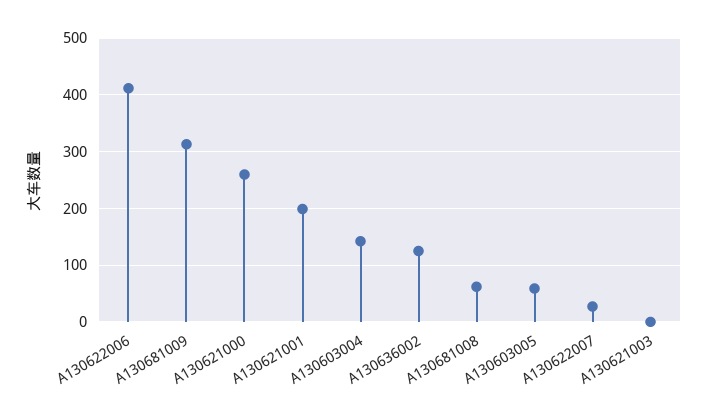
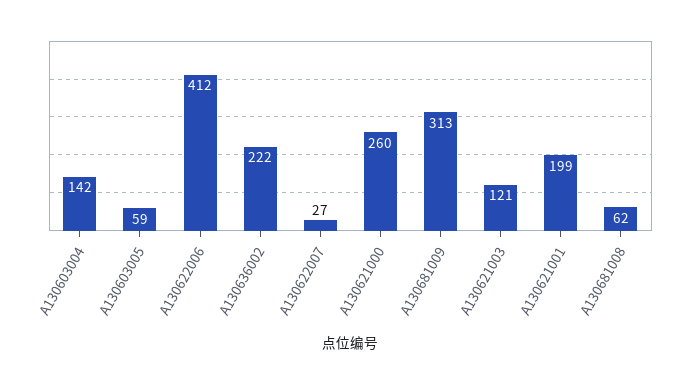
A130636002: 120 -> 222
A130621003: 0 -> 121

